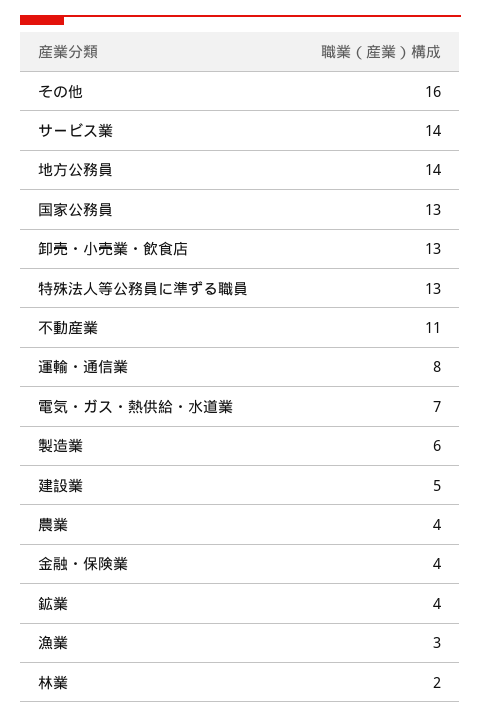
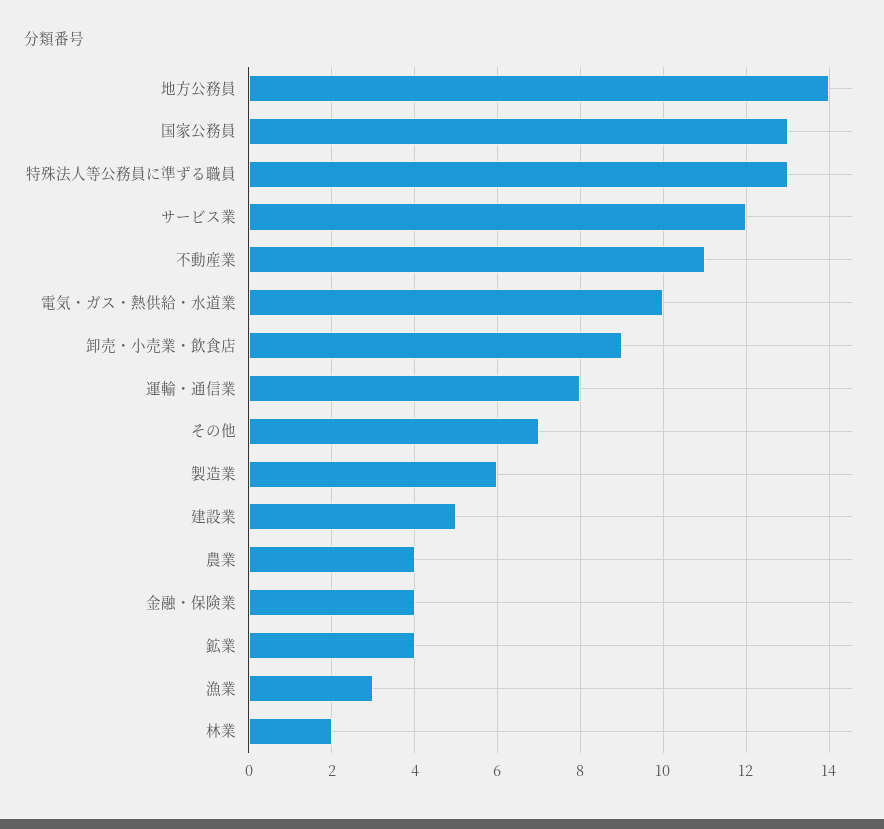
その他: 16 -> 7
サービス業: 14 -> 12
卸売・小売業・飲食店: 13 -> 9
電気・ガス・熱供給・水道業: 7 -> 10

